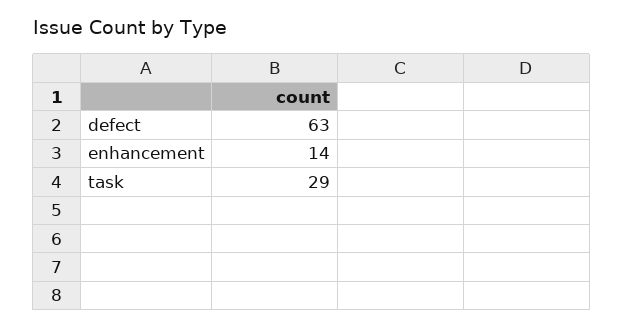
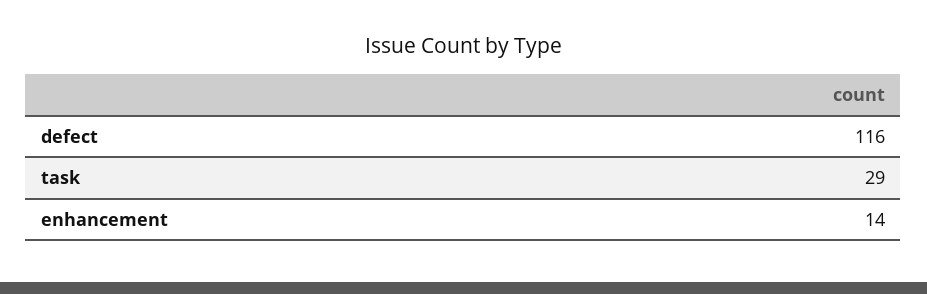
defect: 63 -> 116

